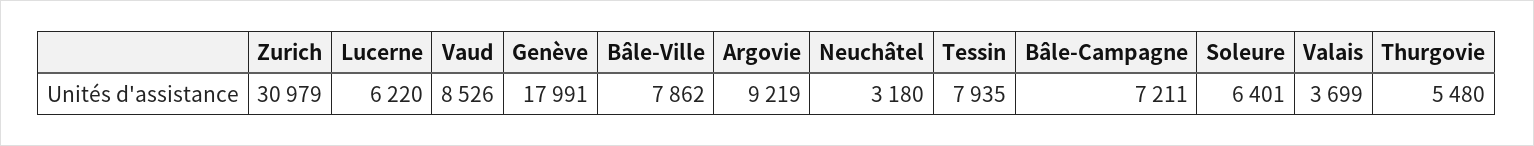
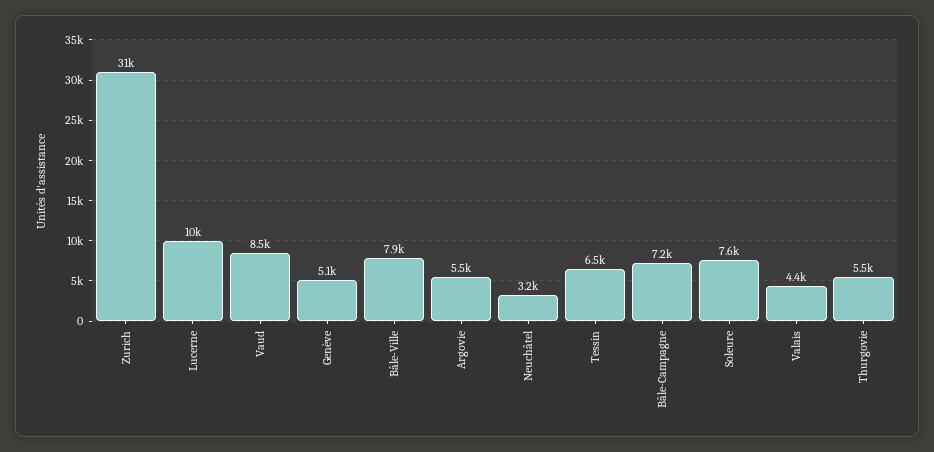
Lucerne: 6220 -> 10000
Genève: 17991 -> 5100
Argovie: 9219 -> 5500
Tessin: 7935 -> 6500
Soleure: 6401 -> 7600
Valais: 3699 -> 4400

